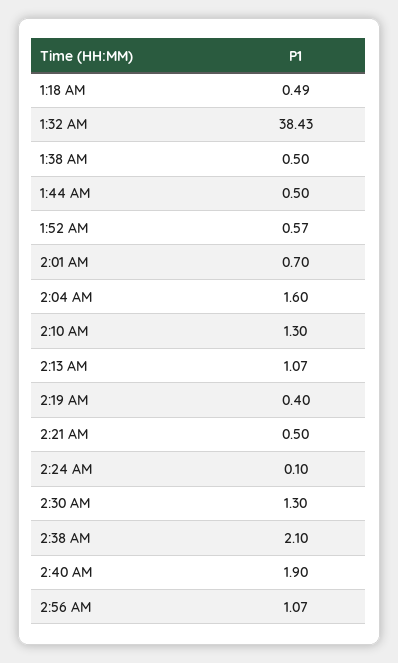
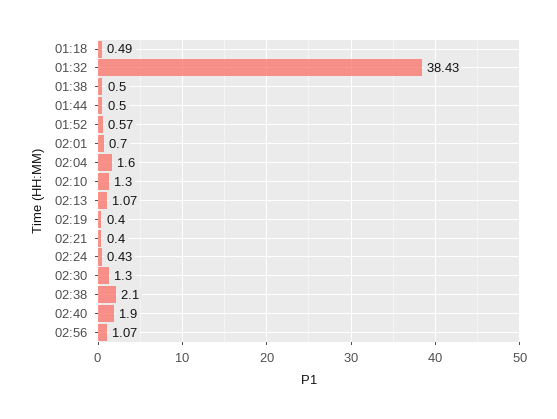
2:21 AM: 0.5 -> 0.4
2:24 AM: 0.1 -> 0.43

